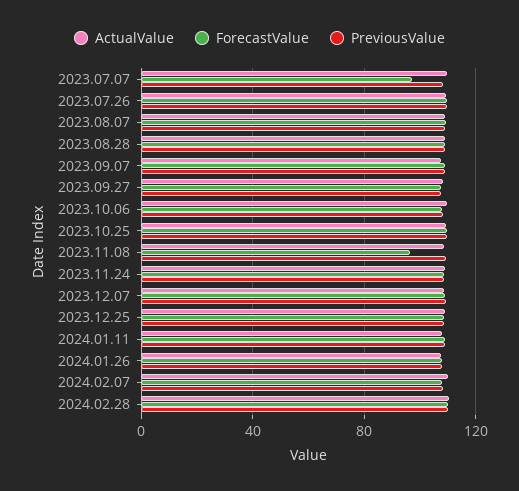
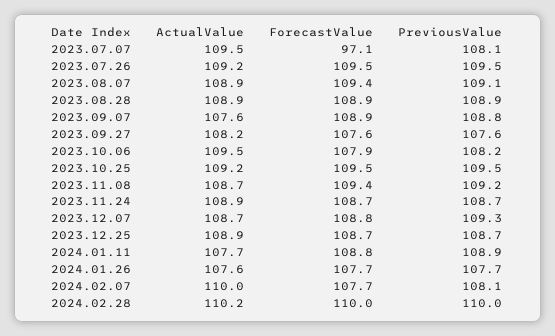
ForecastValue, 2023.11.08: 95 -> 109.4

